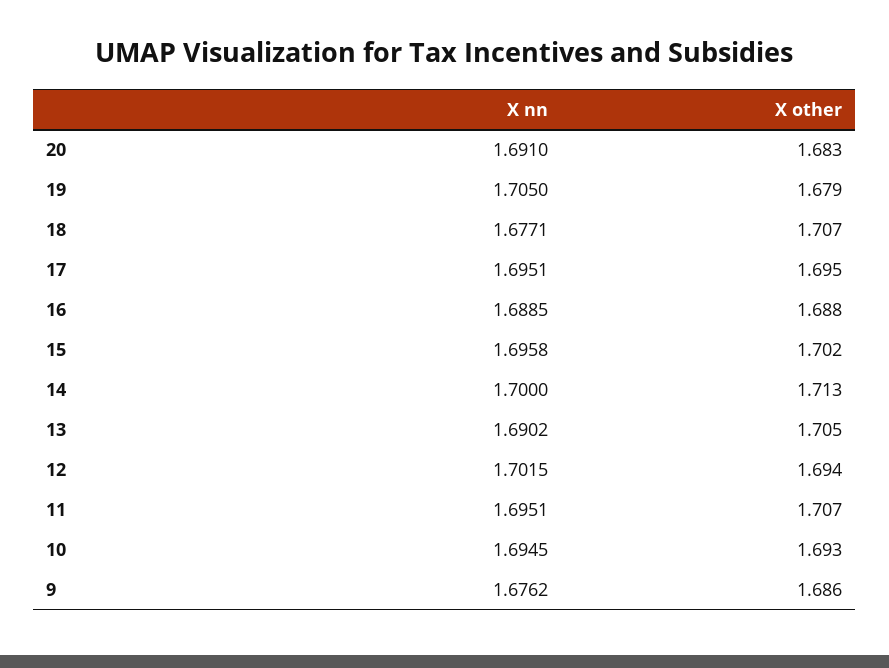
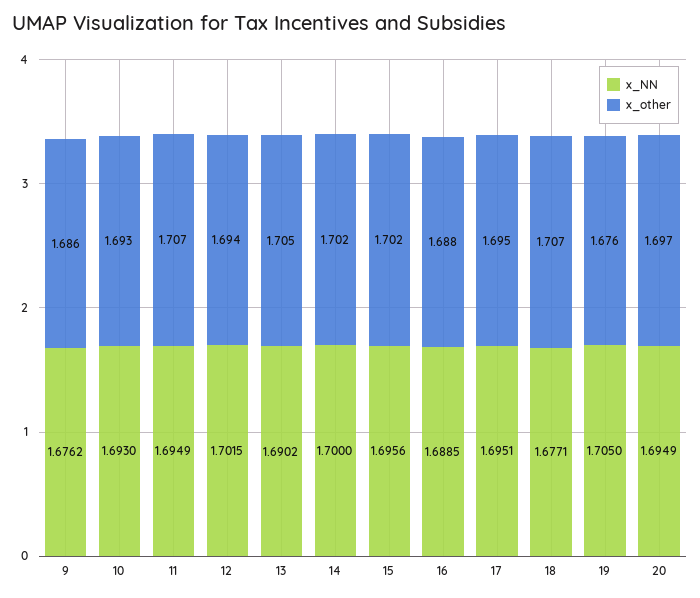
X nn, 20: 1.691 -> 1.6949
X other, 20: 1.683 -> 1.697
X other, 19: 1.679 -> 1.676
X nn, 15: 1.6958 -> 1.6956
X other, 14: 1.713 -> 1.702
X nn, 11: 1.6951 -> 1.6949
X nn, 10: 1.6945 -> 1.693

